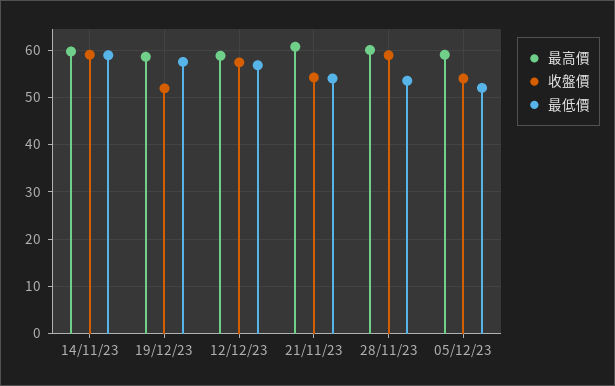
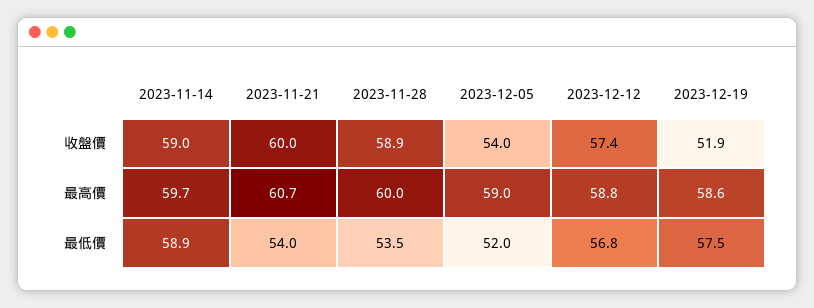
收盤價, 21/11/23: 54 -> 60

